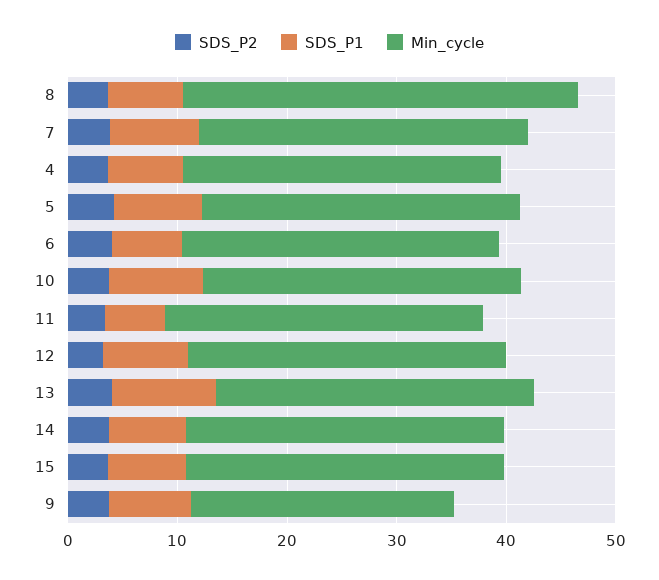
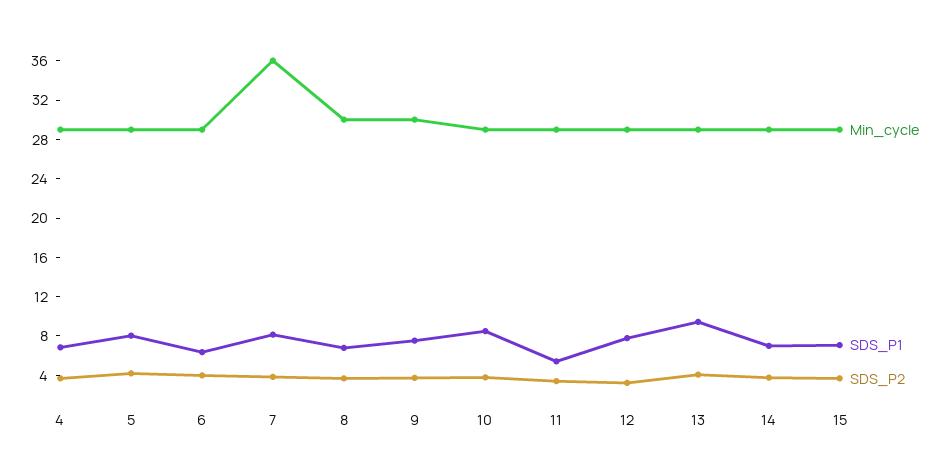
Min_cycle, 8: 36 -> 30
Min_cycle, 7: 30 -> 36
Min_cycle, 9: 24 -> 30

